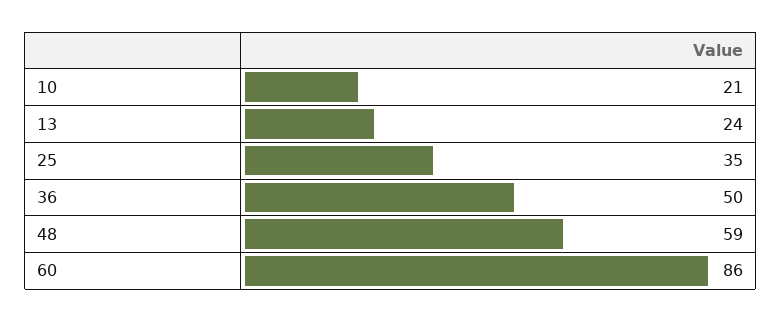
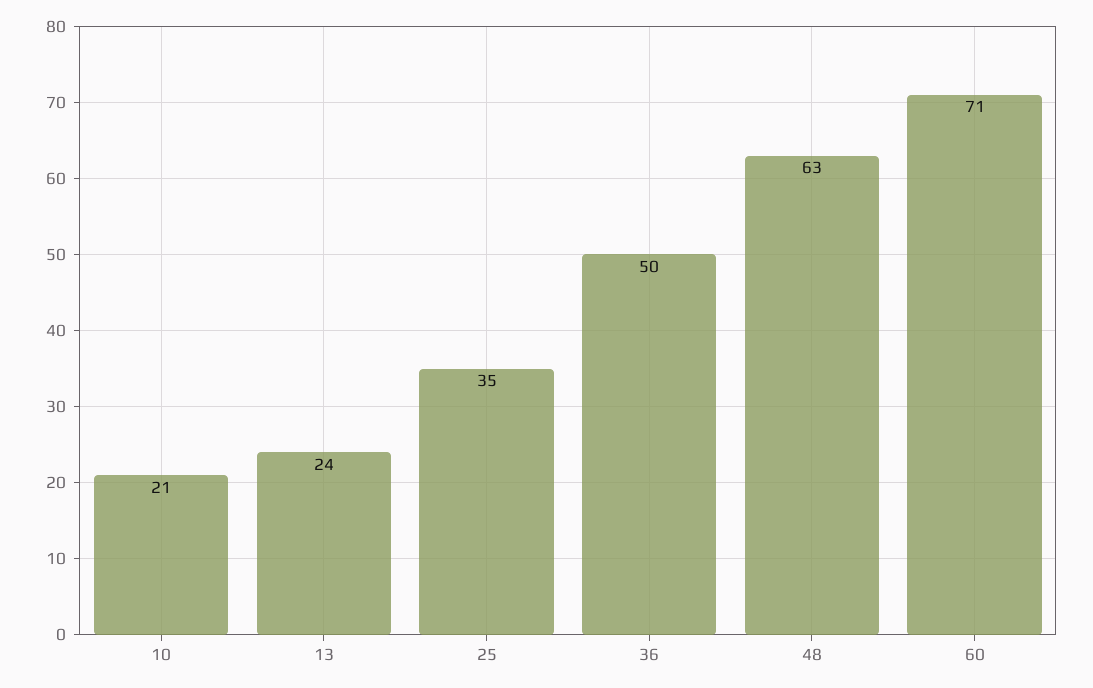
48: 59 -> 63
60: 86 -> 71

